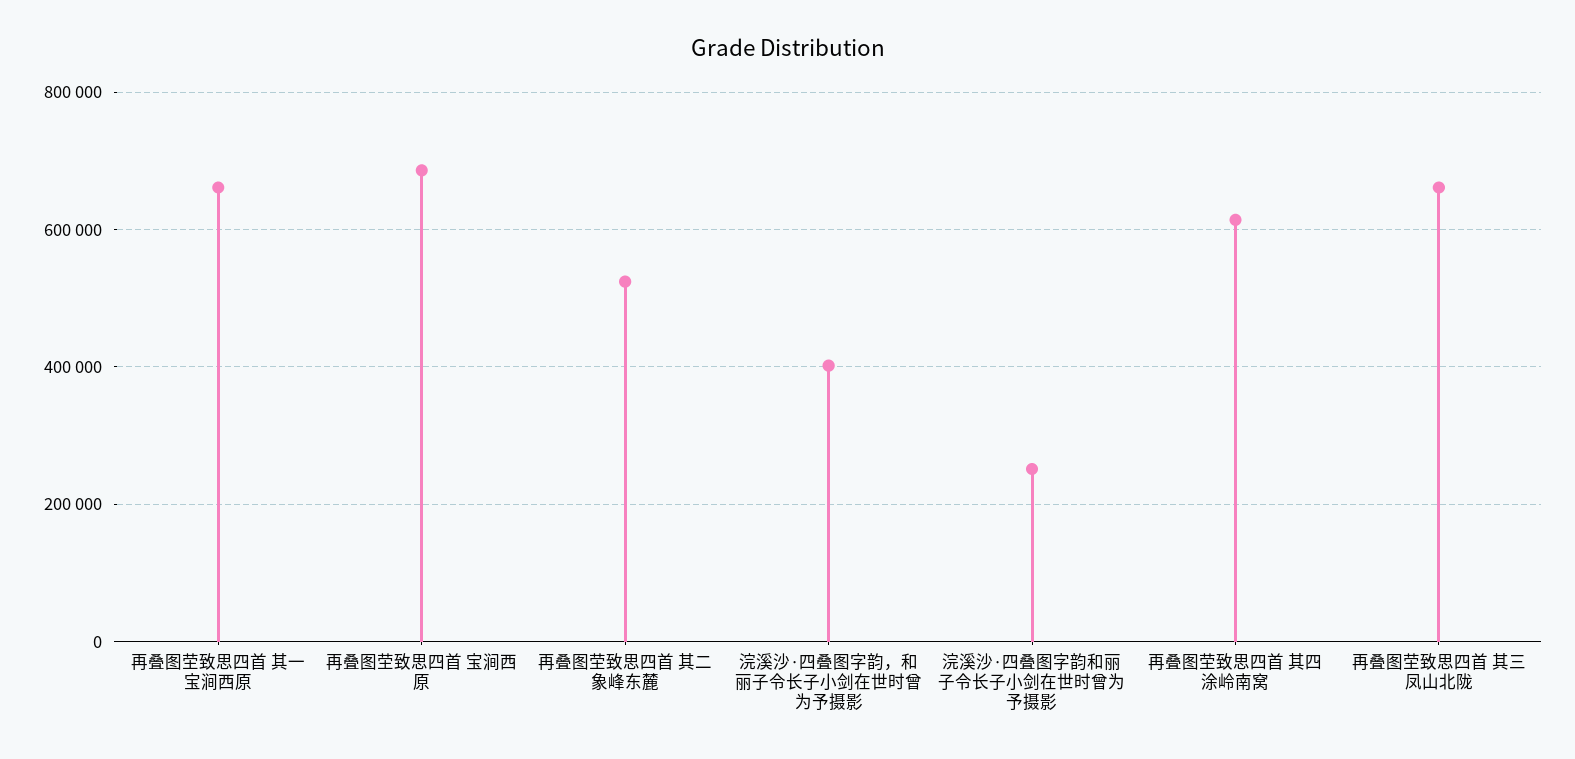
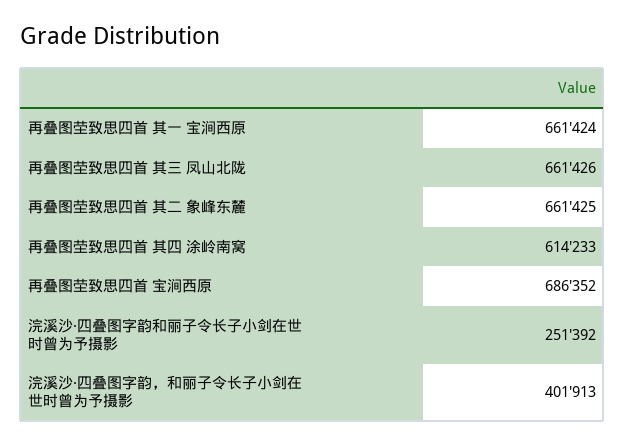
再叠图茔致思四首 其二 象峰东麓: 520000 -> 661425

